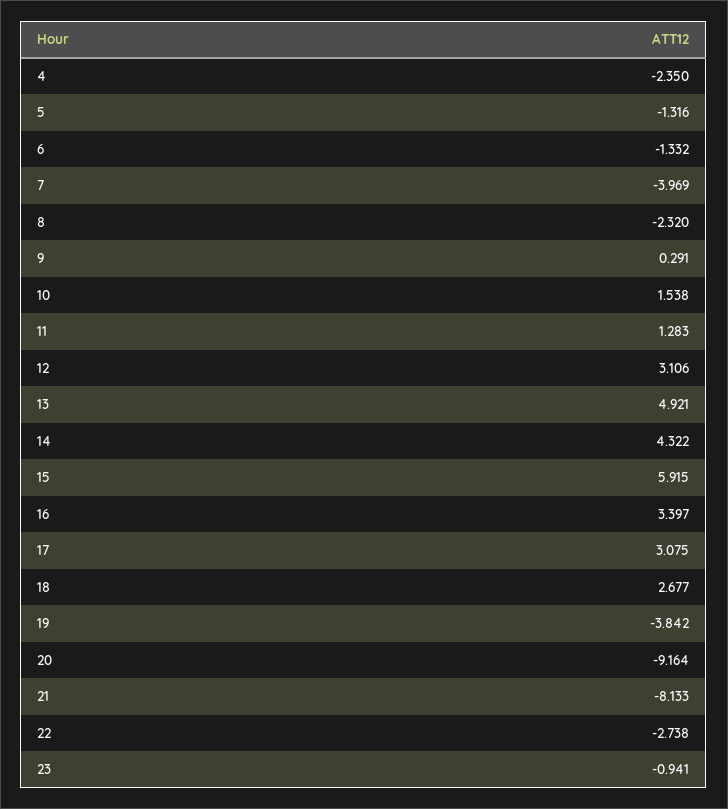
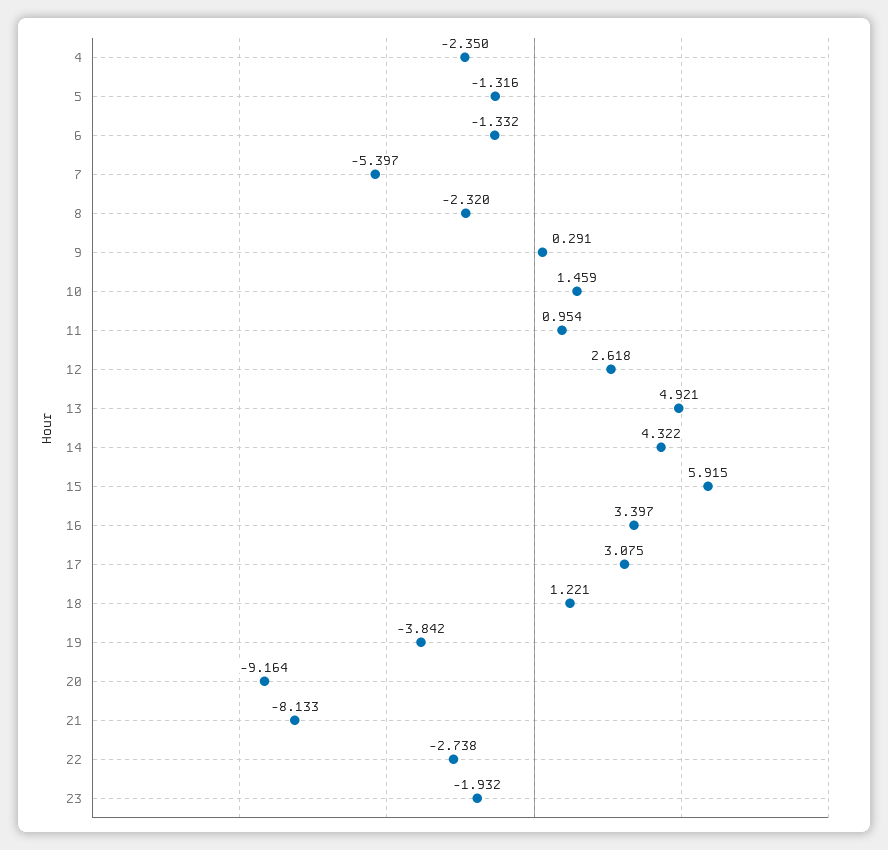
7: -3.969 -> -5.397
10: 1.538 -> 1.459
11: 1.283 -> 0.954
12: 3.106 -> 2.618
18: 2.677 -> 1.221
23: -0.941 -> -1.932

